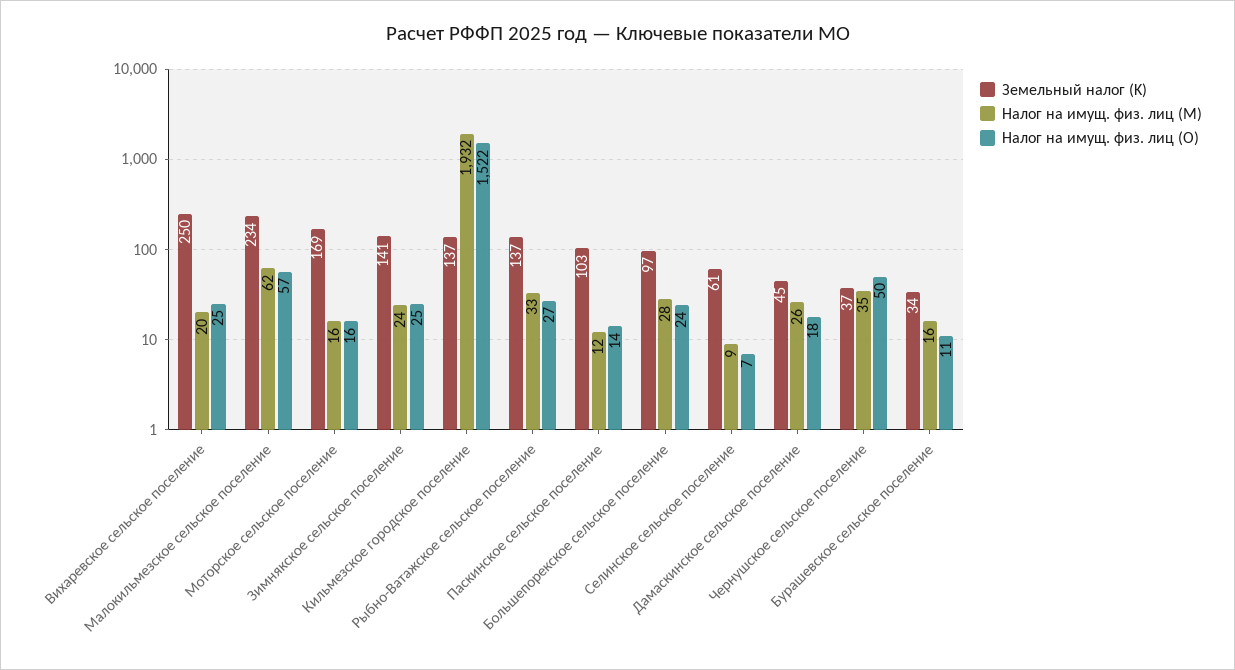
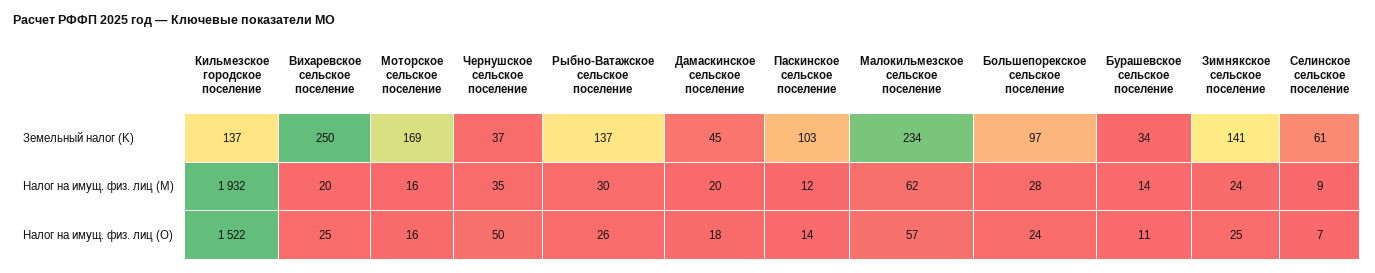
Налог на имущ. физ. лиц (M), Рыбно-Ватажское сельское поселение: 33 -> 30
Налог на имущ. физ. лиц (O), Рыбно-Ватажское сельское поселение: 27 -> 26
Налог на имущ. физ. лиц (M), Дамаскинское сельское поселение: 26 -> 20
Налог на имущ. физ. лиц (M), Бурашевское сельское поселение: 16 -> 14

